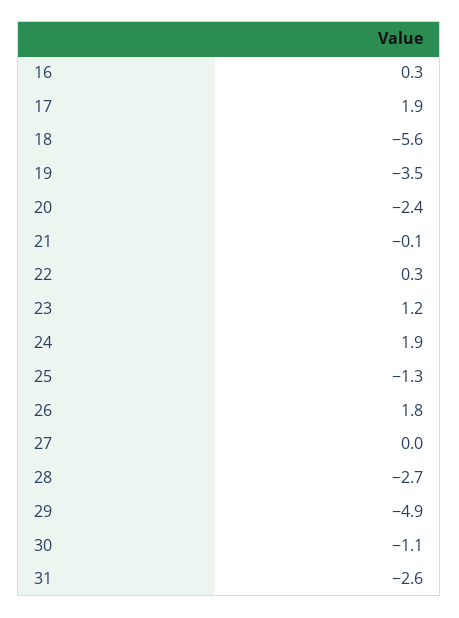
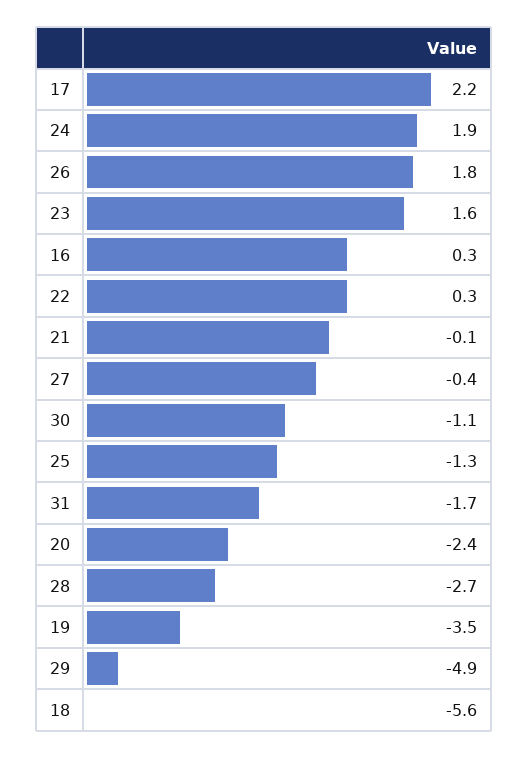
17: 1.9 -> 2.2
23: 1.2 -> 1.6
27: 0 -> -0.4
31: -2.6 -> -1.7

